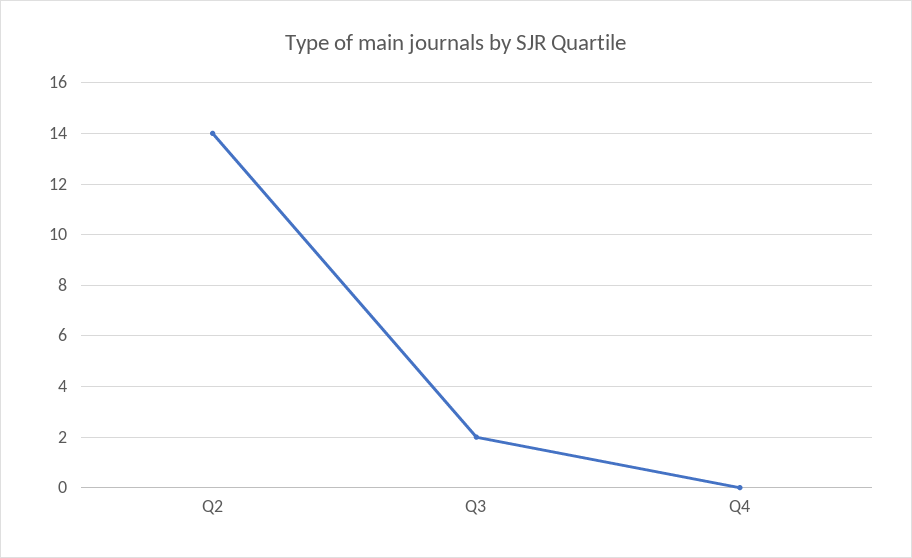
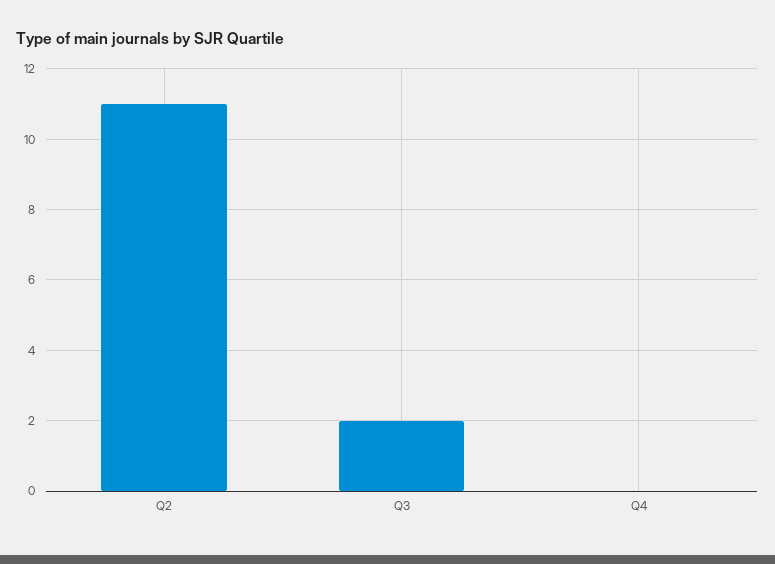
Q2: 14 -> 11

